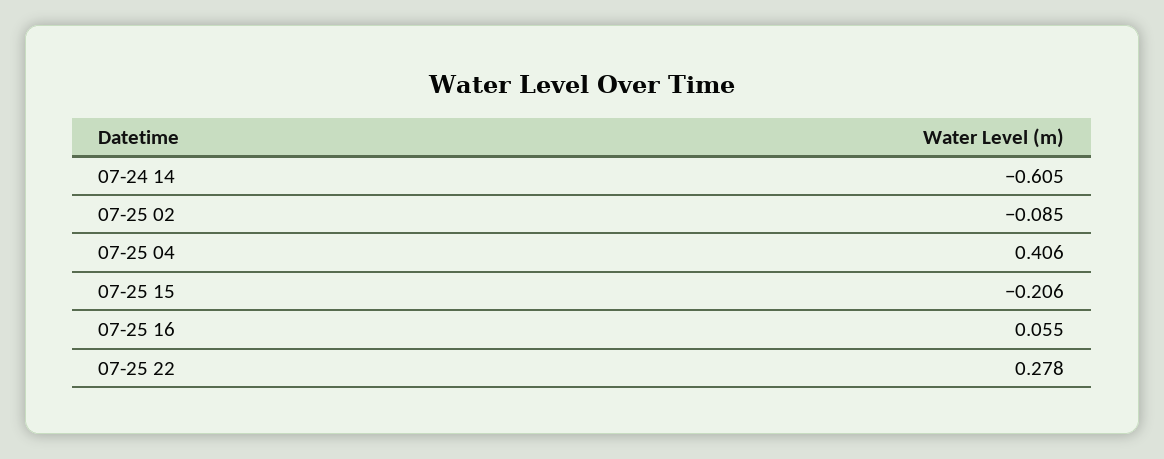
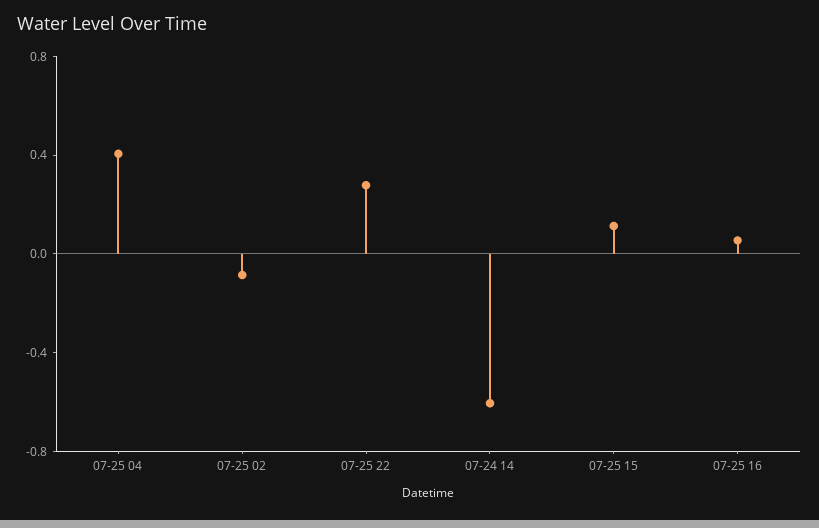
07-25 15: -0.206 -> 0.1

